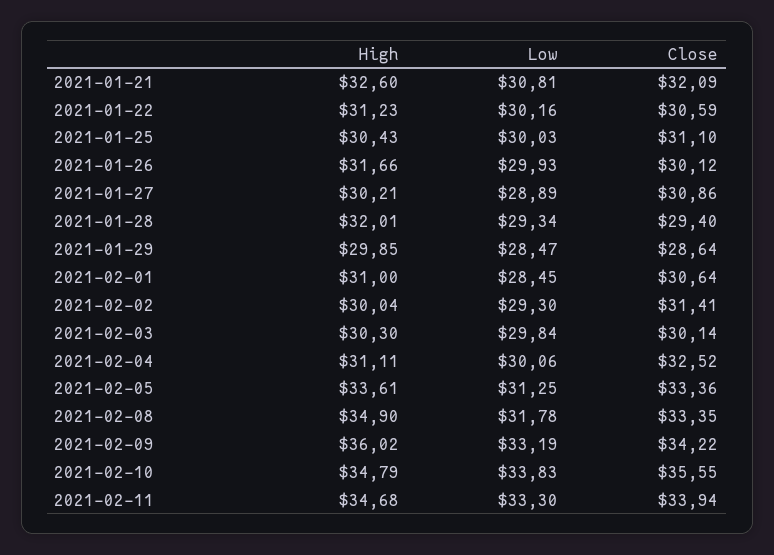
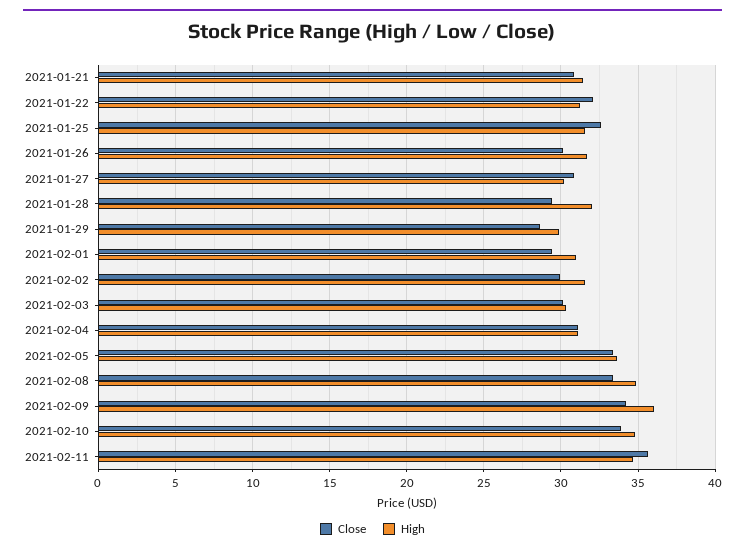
High, 2021-01-21: 32.6 -> 31.5
Low, 2021-01-21: 30.81 -> none
Close, 2021-01-21: 32.09 -> 31
Low, 2021-01-22: 30.16 -> none
Close, 2021-01-22: 30.59 -> 32
High, 2021-01-25: 30.43 -> 31.5
Low, 2021-01-25: 30.03 -> none
Close, 2021-01-25: 31.1 -> 32.5
Low, 2021-01-26: 29.93 -> none
Low, 2021-01-27: 28.89 -> none
Low, 2021-01-28: 29.34 -> none
Low, 2021-01-29: 28.47 -> none
Low, 2021-02-01: 28.45 -> none
Close, 2021-02-01: 30.64 -> 29.5
High, 2021-02-02: 30.04 -> 31.5
Low, 2021-02-02: 29.3 -> none
Close, 2021-02-02: 31.41 -> 30
Low, 2021-02-03: 29.84 -> none
Low, 2021-02-04: 30.06 -> none
Close, 2021-02-04: 32.52 -> 31
Low, 2021-02-05: 31.25 -> none
Low, 2021-02-08: 31.78 -> none
Low, 2021-02-09: 33.19 -> none
Low, 2021-02-10: 33.83 -> none
Close, 2021-02-10: 35.55 -> 34
Low, 2021-02-11: 33.3 -> none
Close, 2021-02-11: 33.94 -> 35.5

